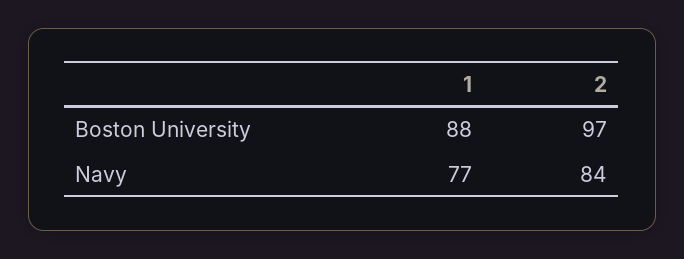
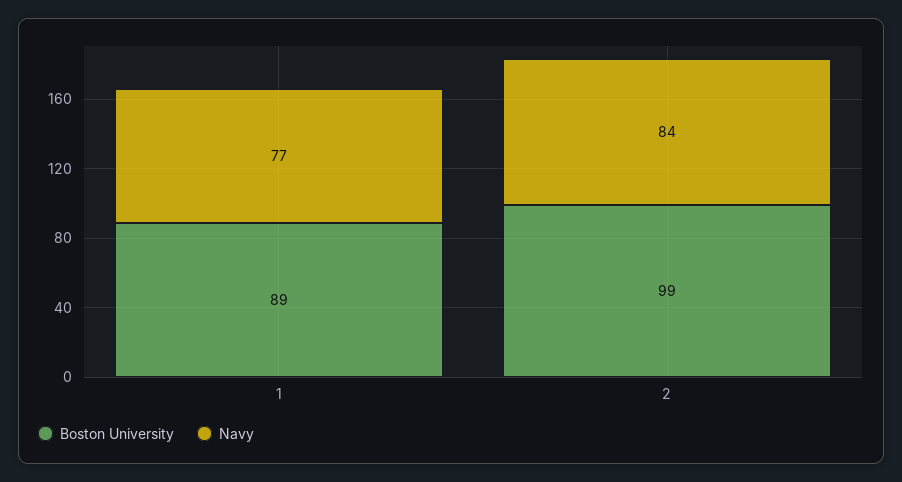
Boston University, 1: 88 -> 89
Boston University, 2: 97 -> 99

